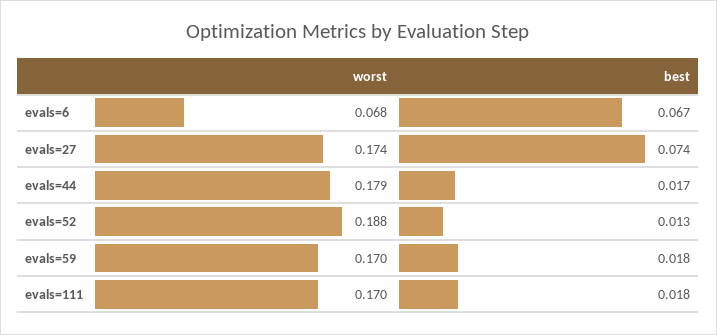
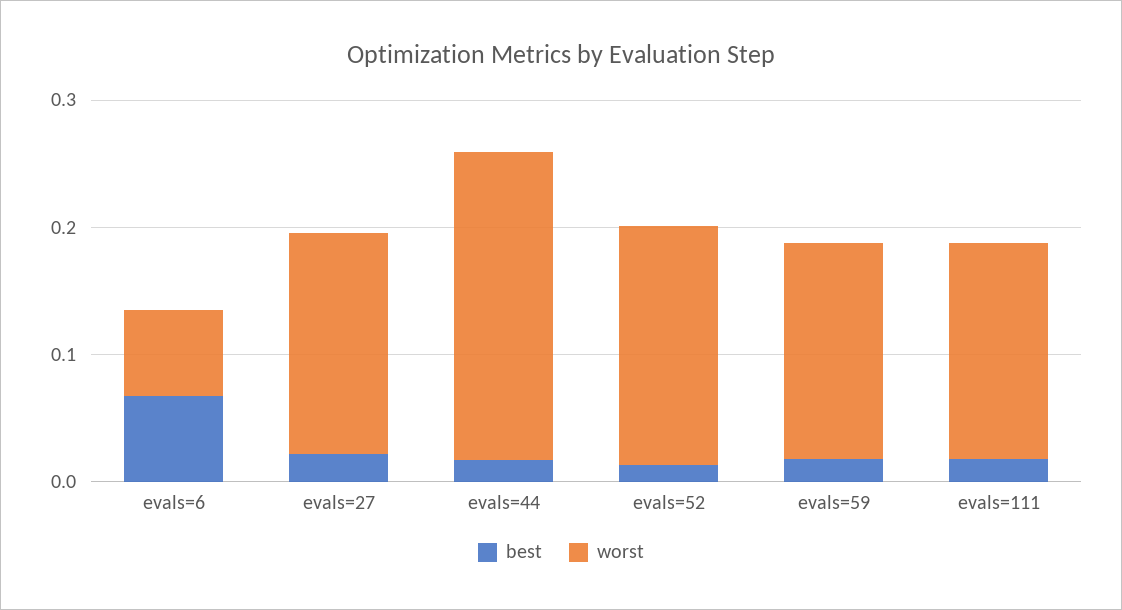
best, evals=27: 0.074 -> 0.02
worst, evals=44: 0.179 -> 0.24

